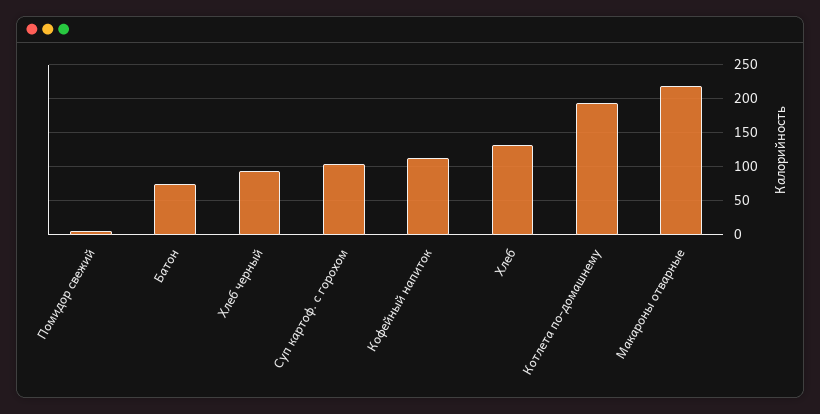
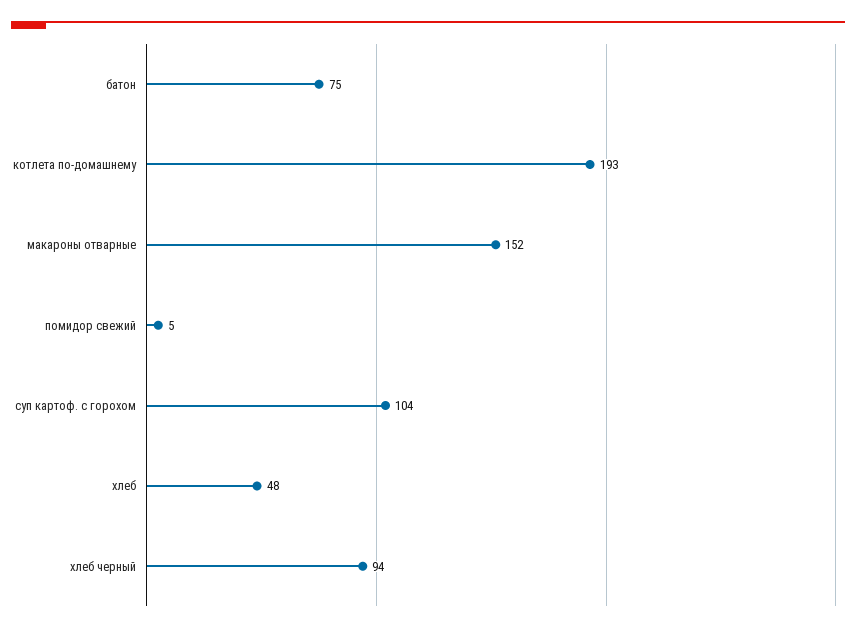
Кофейный напиток: 110 -> none
Хлеб: 130 -> 48
Макароны отварные: 220 -> 152

